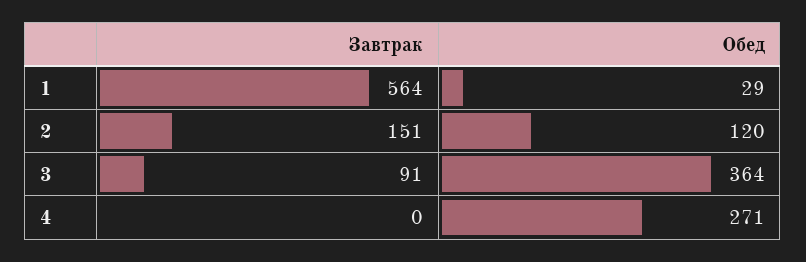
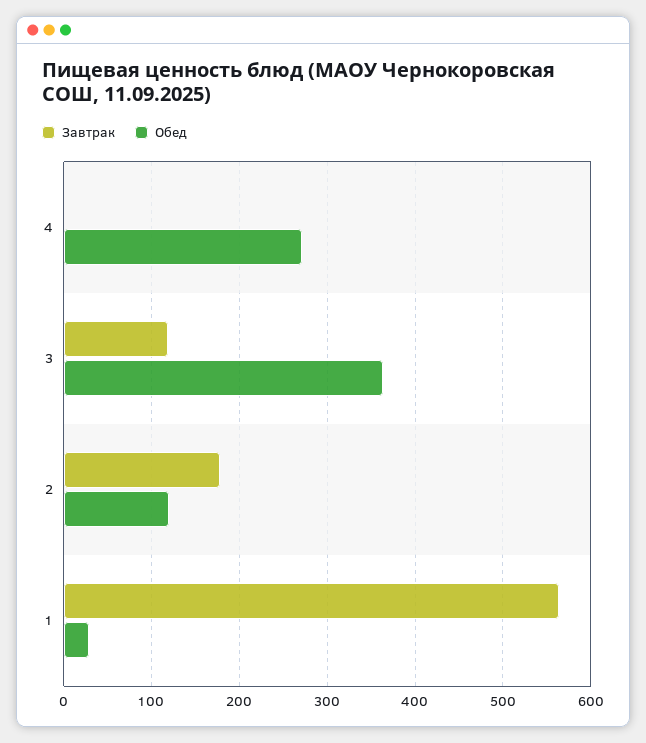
Завтрак, 2: 151 -> 180
Завтрак, 3: 91 -> 120

